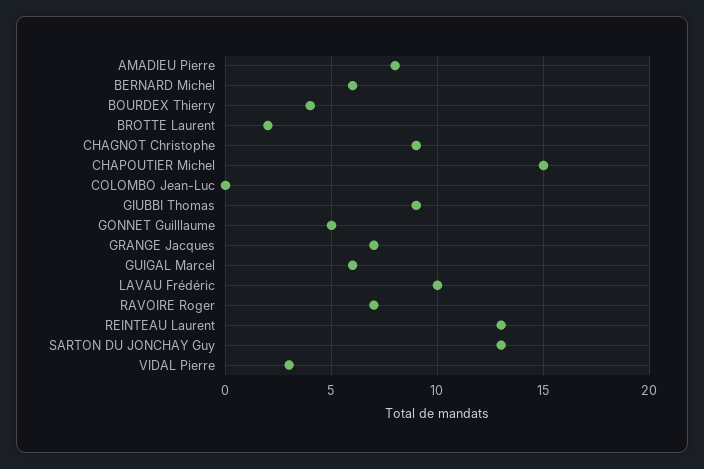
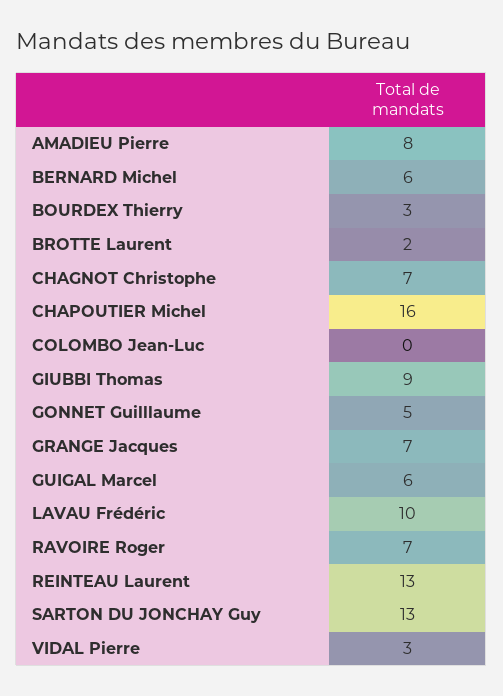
BOURDEX Thierry: 4 -> 3
CHAGNOT Christophe: 9 -> 7
CHAPOUTIER Michel: 15 -> 16

